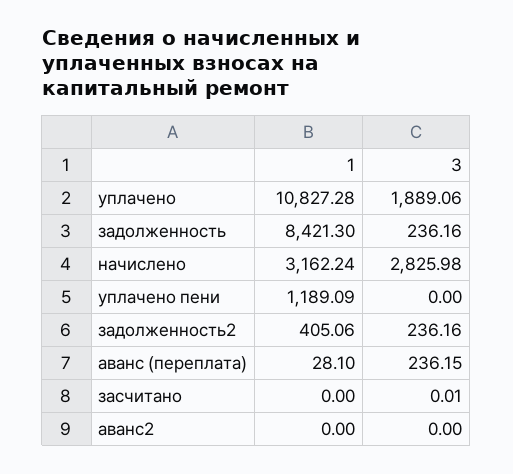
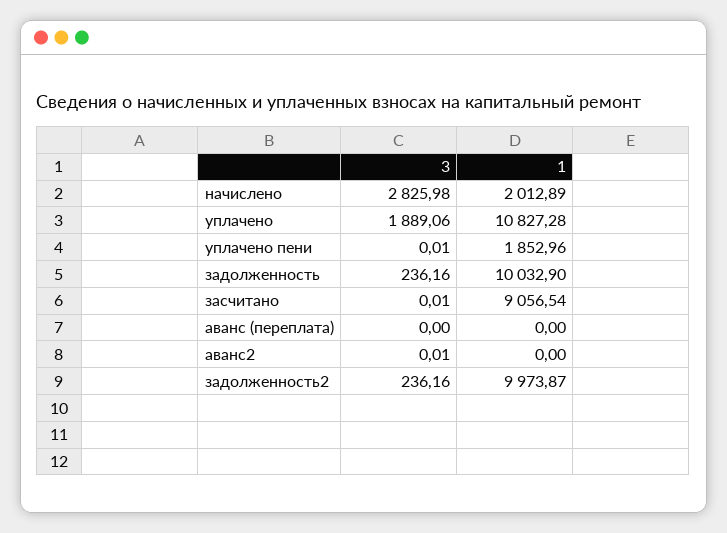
1, задолженность: 8421.3 -> 10032.9
1, начислено: 3162.24 -> 2012.89
1, уплачено пени: 1189.09 -> 1852.96
3, уплачено пени: 0 -> 0.01
1, задолженность2: 405.06 -> 9973.87
1, аванс (переплата): 28.1 -> 0
3, аванс (переплата): 236.15 -> 0
1, засчитано: 0 -> 9056.54
3, аванс2: 0 -> 0.01

